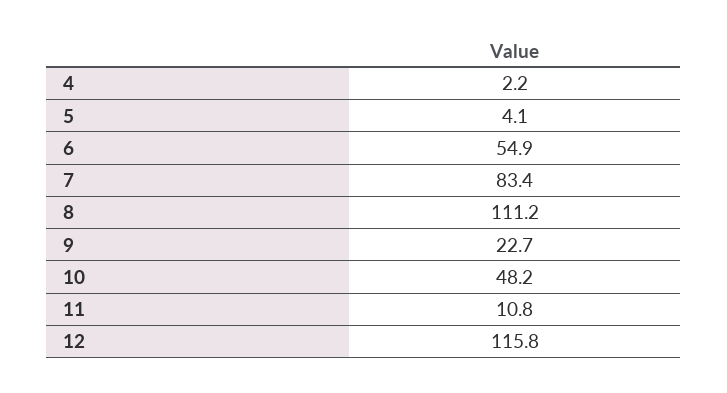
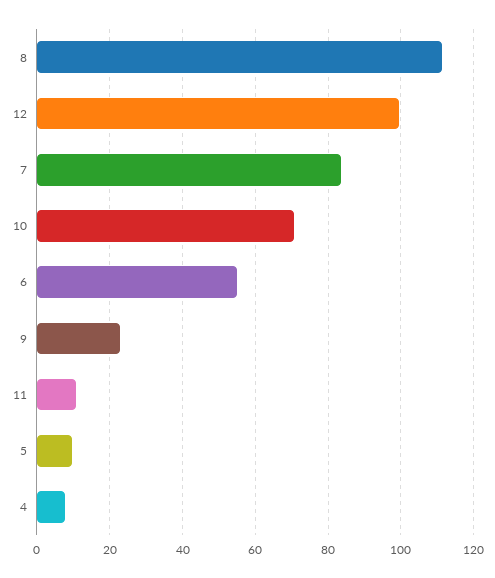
4: 2.2 -> 8
5: 4.1 -> 10
10: 48.2 -> 70
12: 115.8 -> 100

